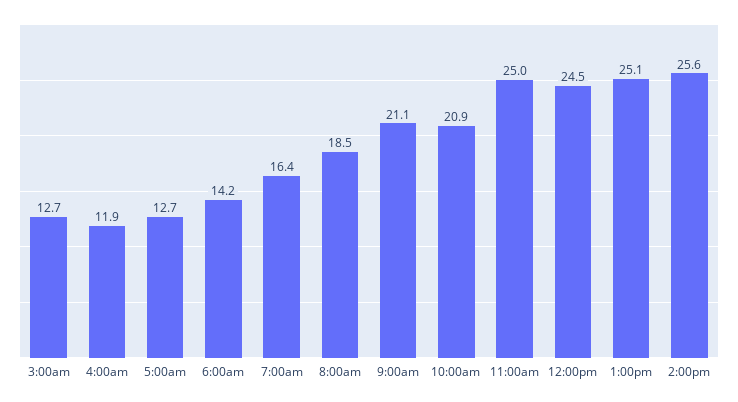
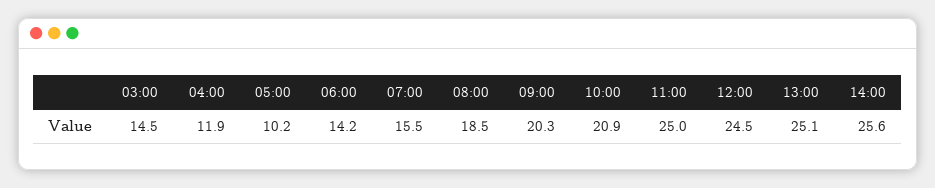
3:00am: 12.7 -> 14.5
5:00am: 12.7 -> 10.2
7:00am: 16.4 -> 15.5
9:00am: 21.1 -> 20.3

